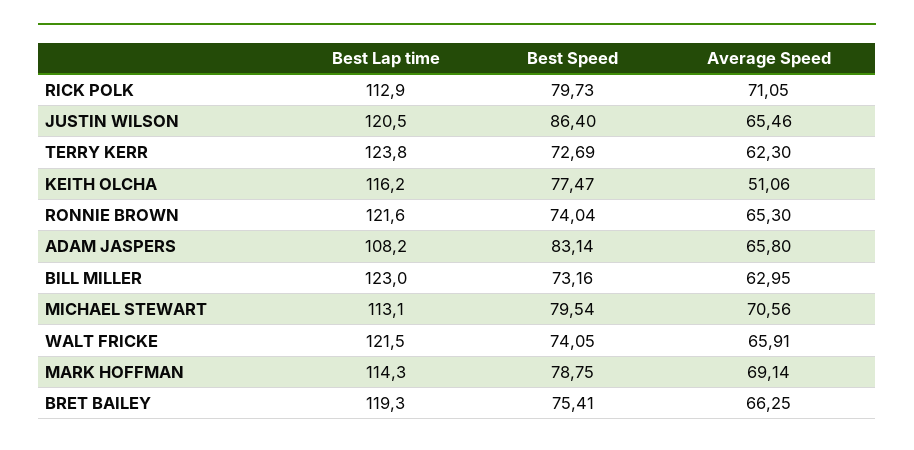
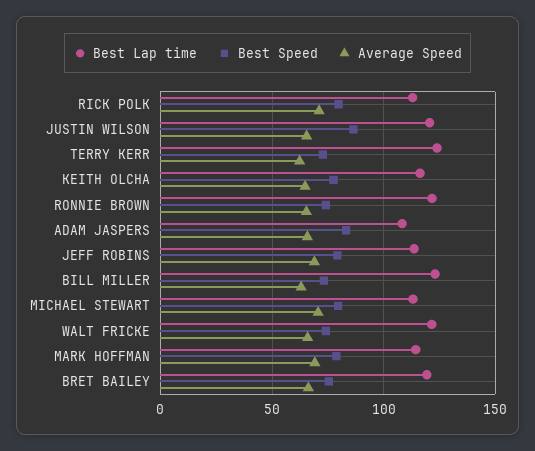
Average Speed, KEITH OLCHA: 51.06 -> 65
Best Lap time, JEFF ROBINS: none -> 115
Best Speed, JEFF ROBINS: none -> 80
Average Speed, JEFF ROBINS: none -> 70

